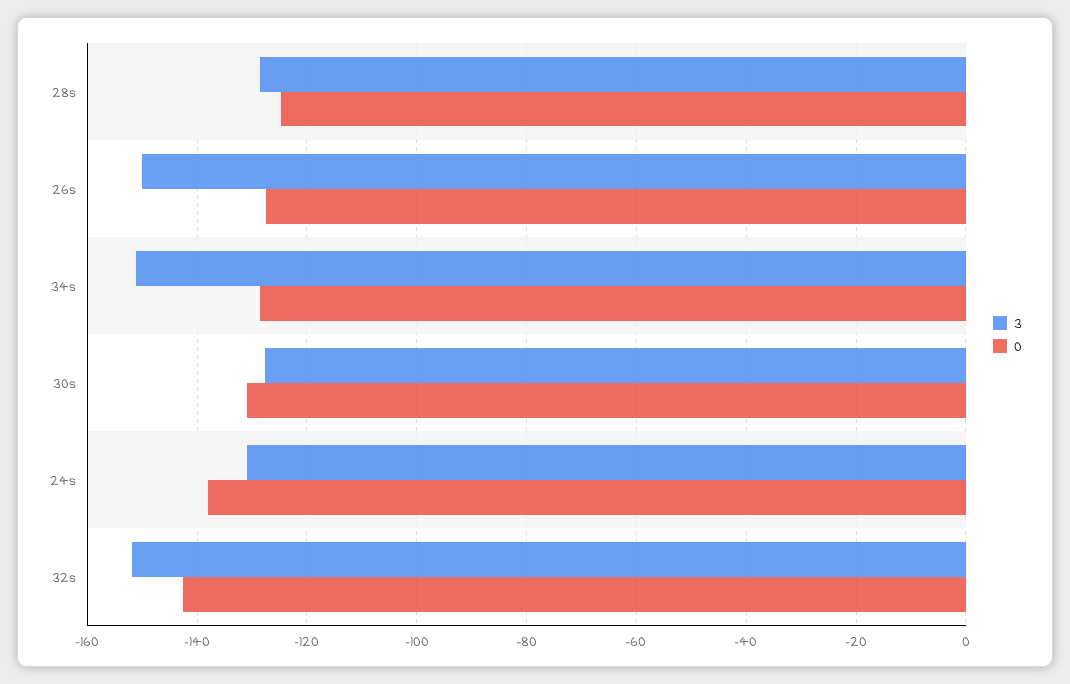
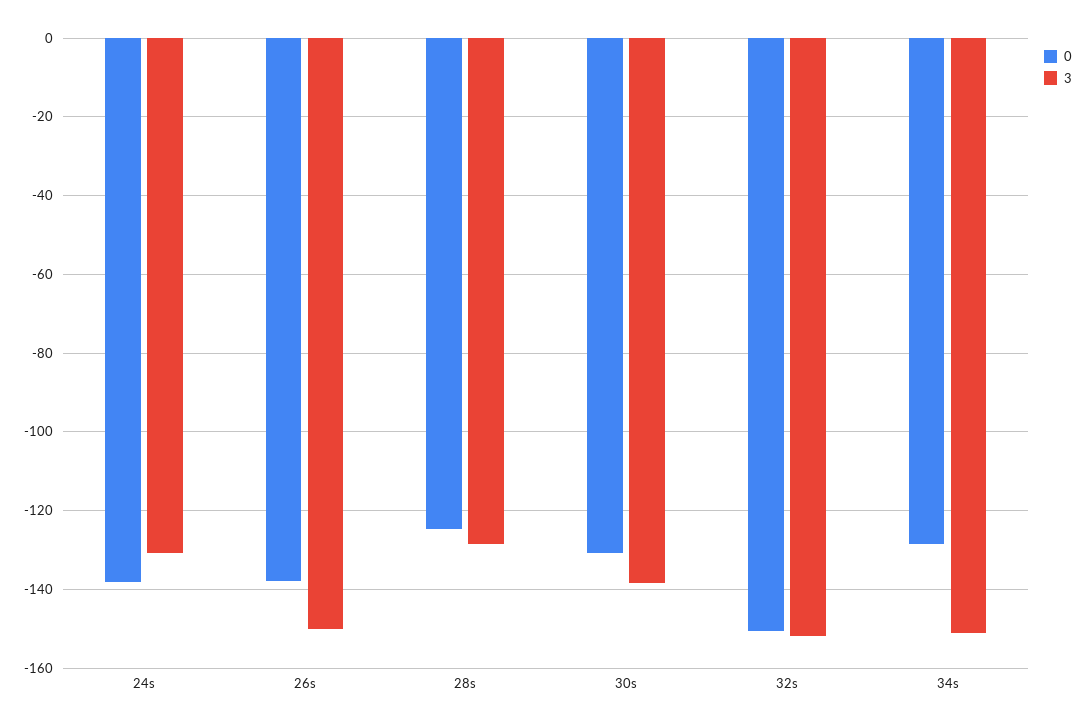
0, 26s: -128 -> -138
3, 30s: -128 -> -138
0, 32s: -142 -> -150

